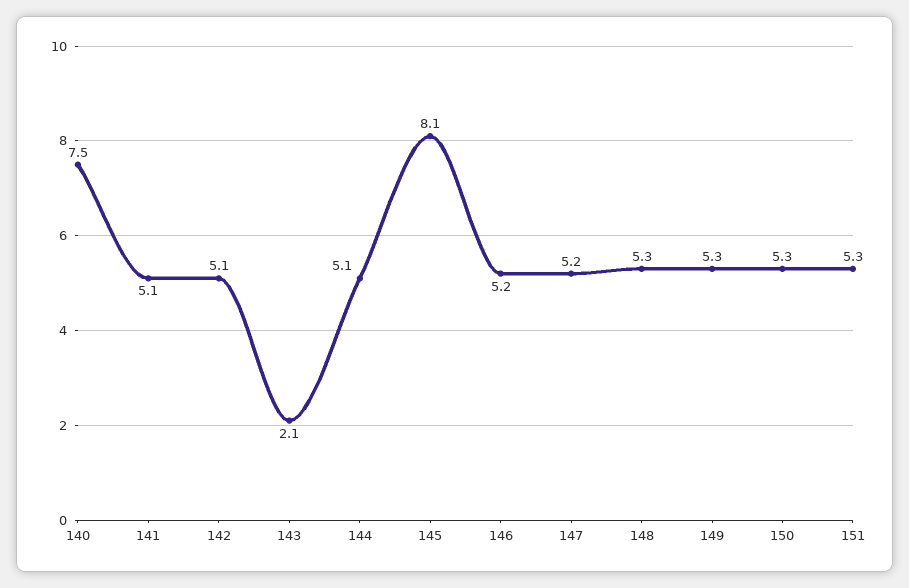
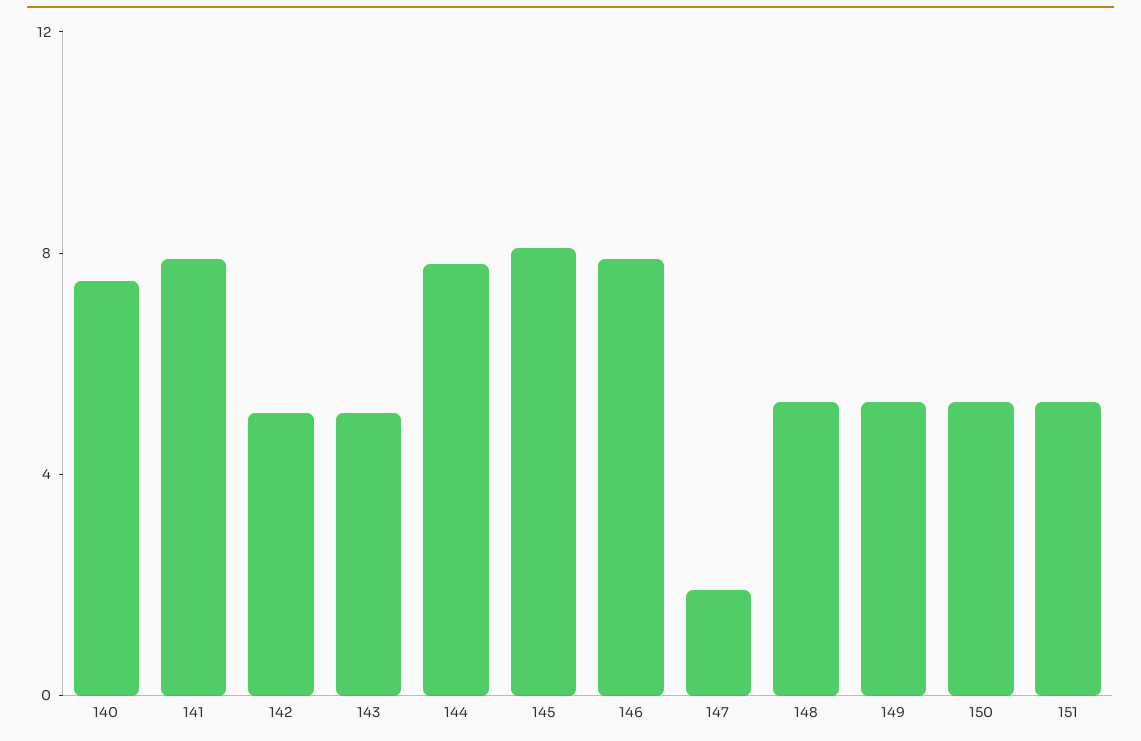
141: 5.1 -> 8
143: 2.1 -> 5
144: 5.1 -> 8
146: 5.2 -> 8
147: 5.2 -> 2

